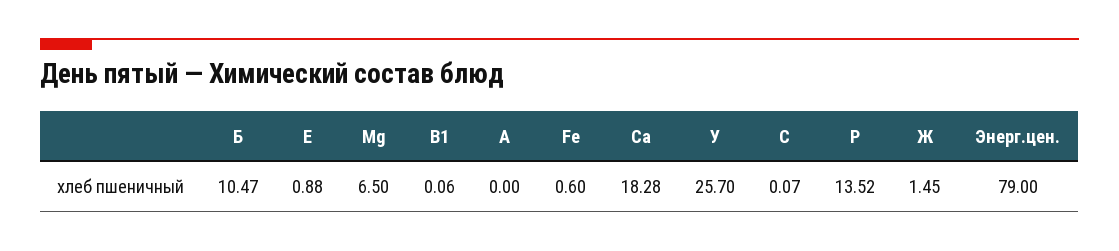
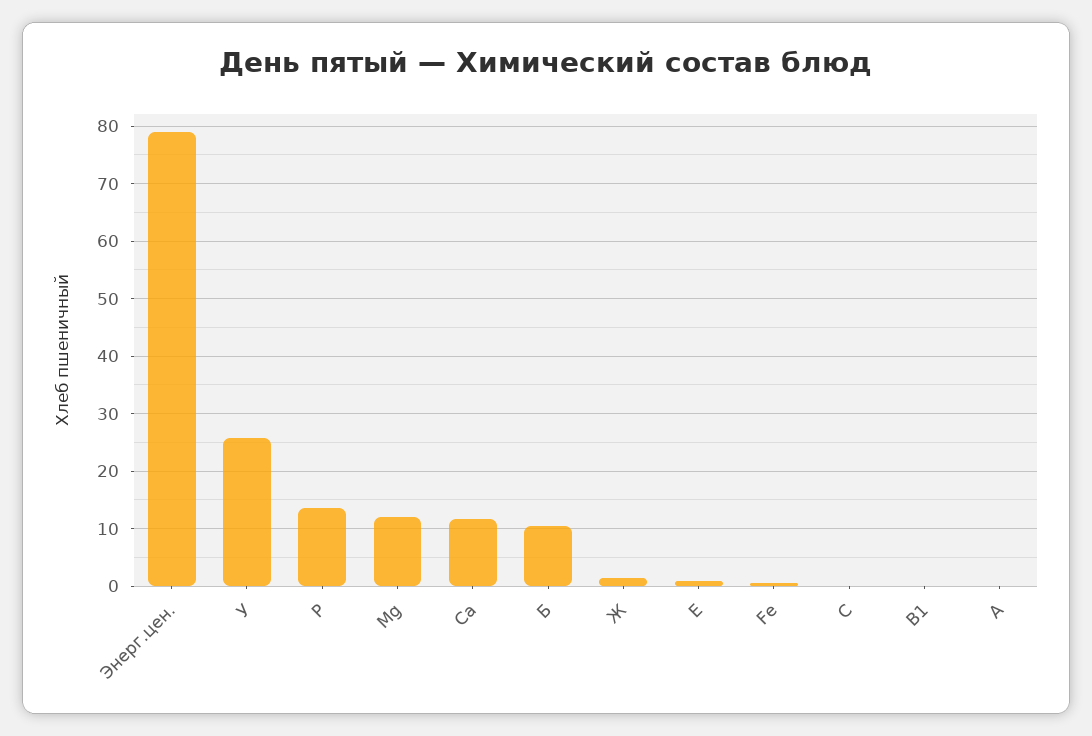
Мg: 6.5 -> 12
Са: 18.28 -> 12

